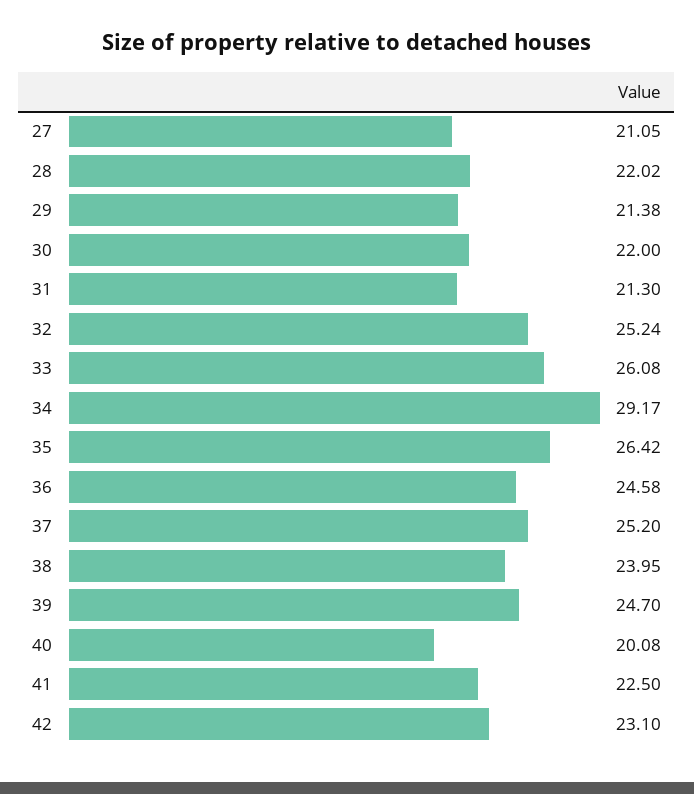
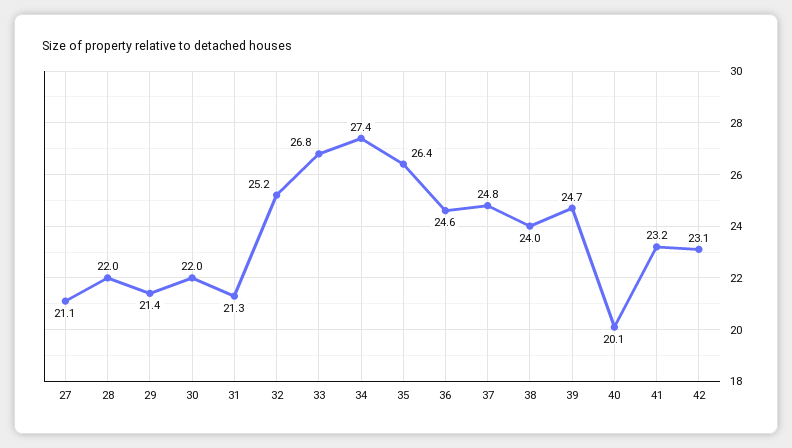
33: 26.08 -> 26.8
34: 29.17 -> 27.4
37: 25.2 -> 24.8
41: 22.5 -> 23.2

